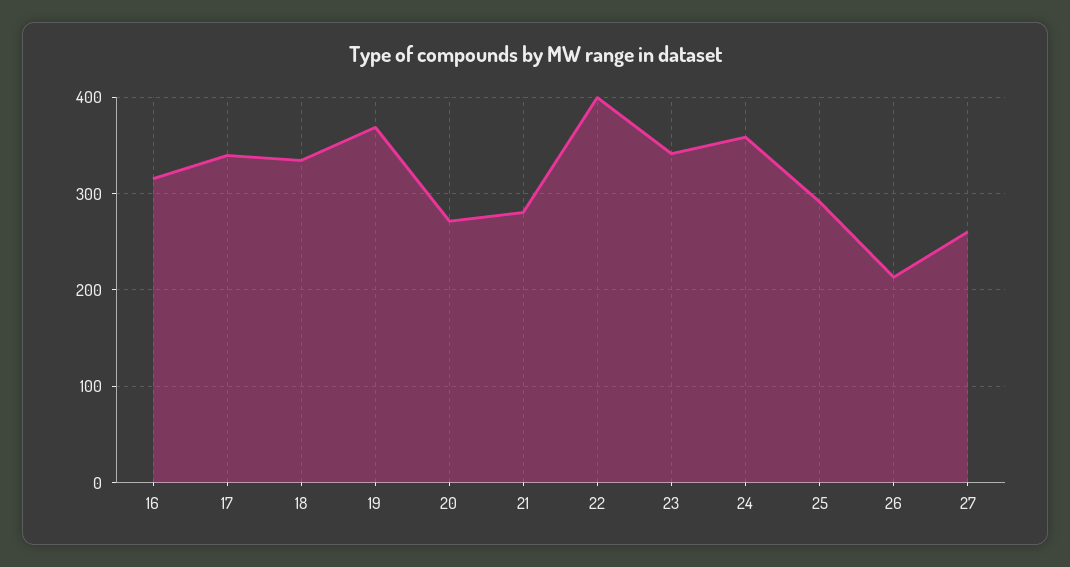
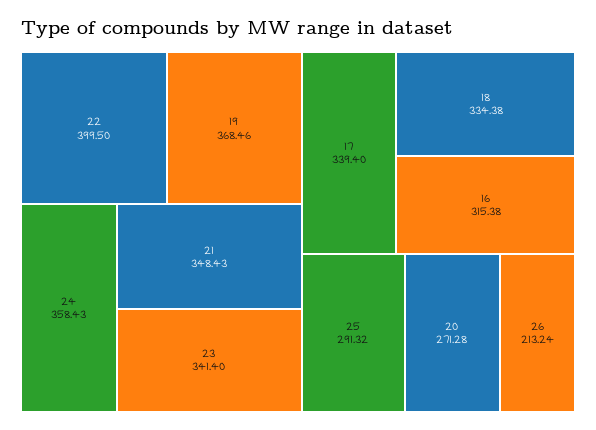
21: 280 -> 348.43
27: 260 -> none

